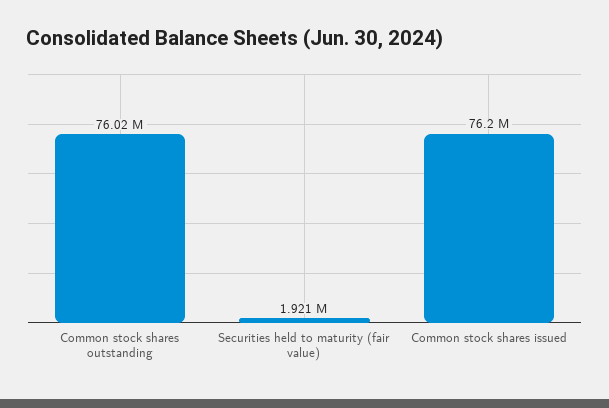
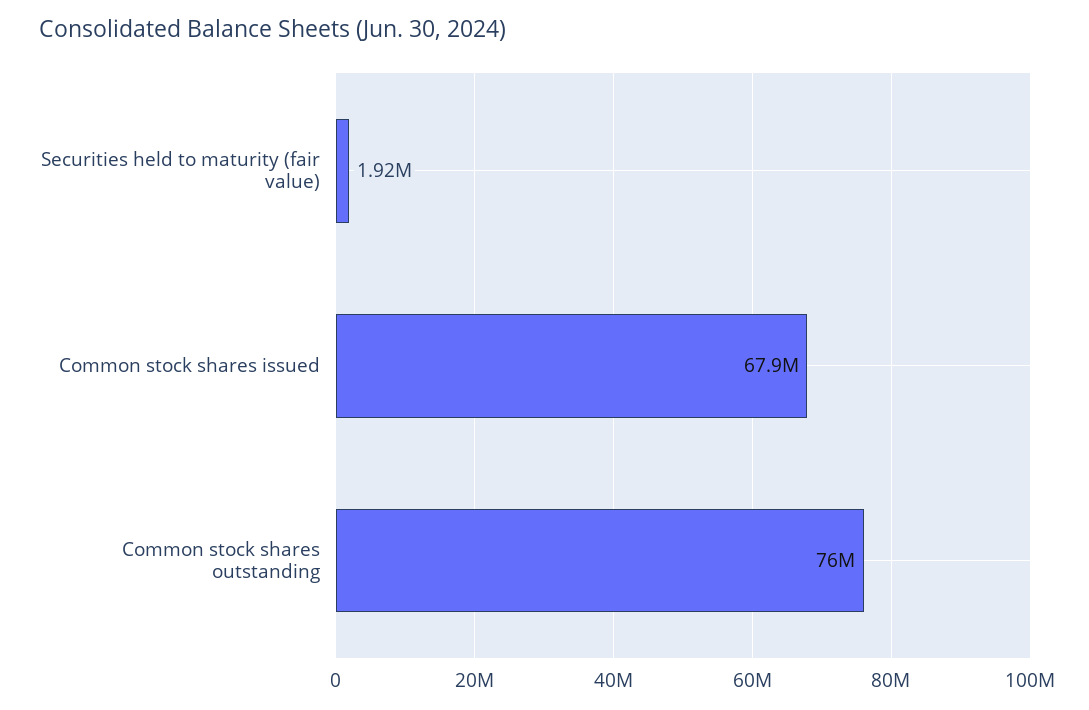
Common stock shares issued: 76200000 -> 67900000

